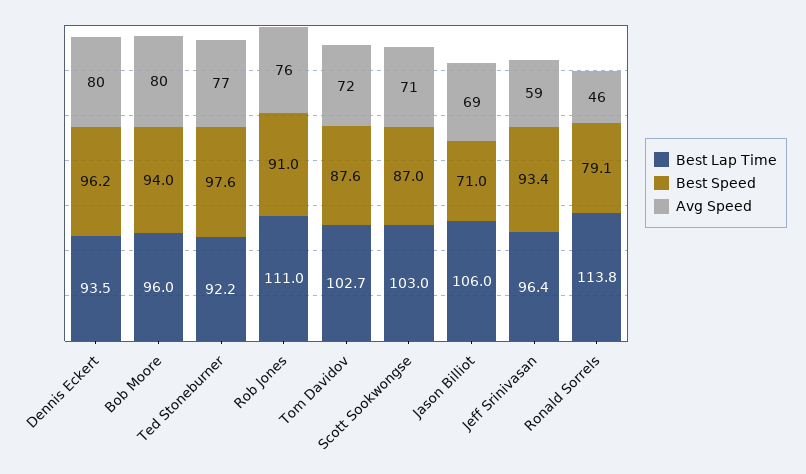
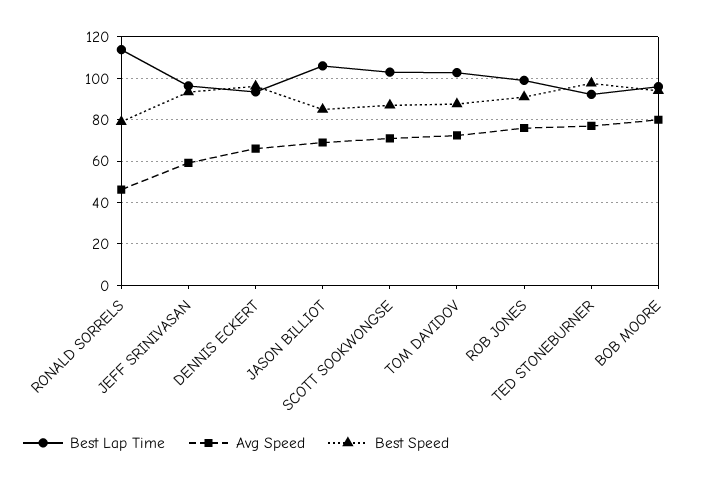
Avg Speed, Dennis Eckert: 80 -> 65
Best Lap Time, Rob Jones: 111 -> 100
Best Speed, Jason Billiot: 71 -> 85

